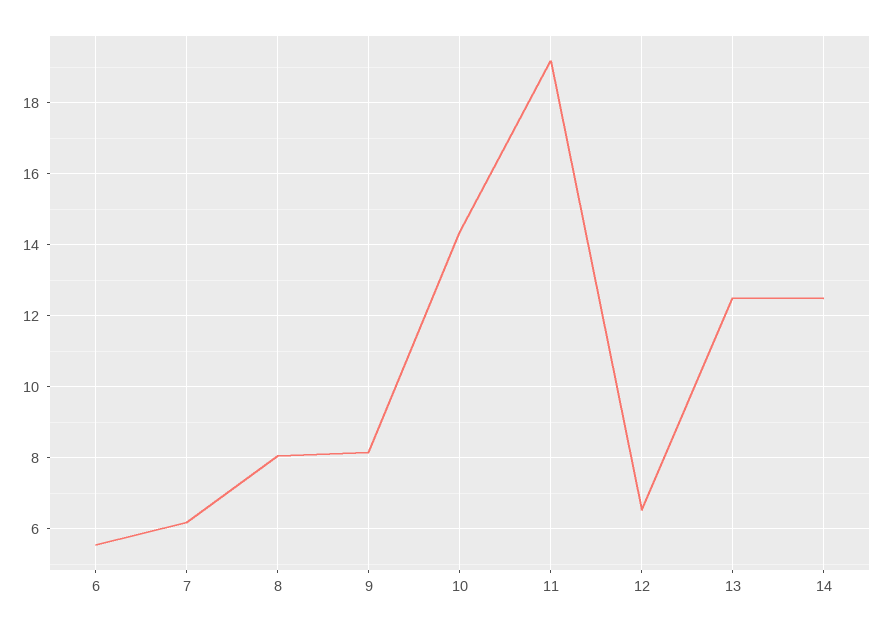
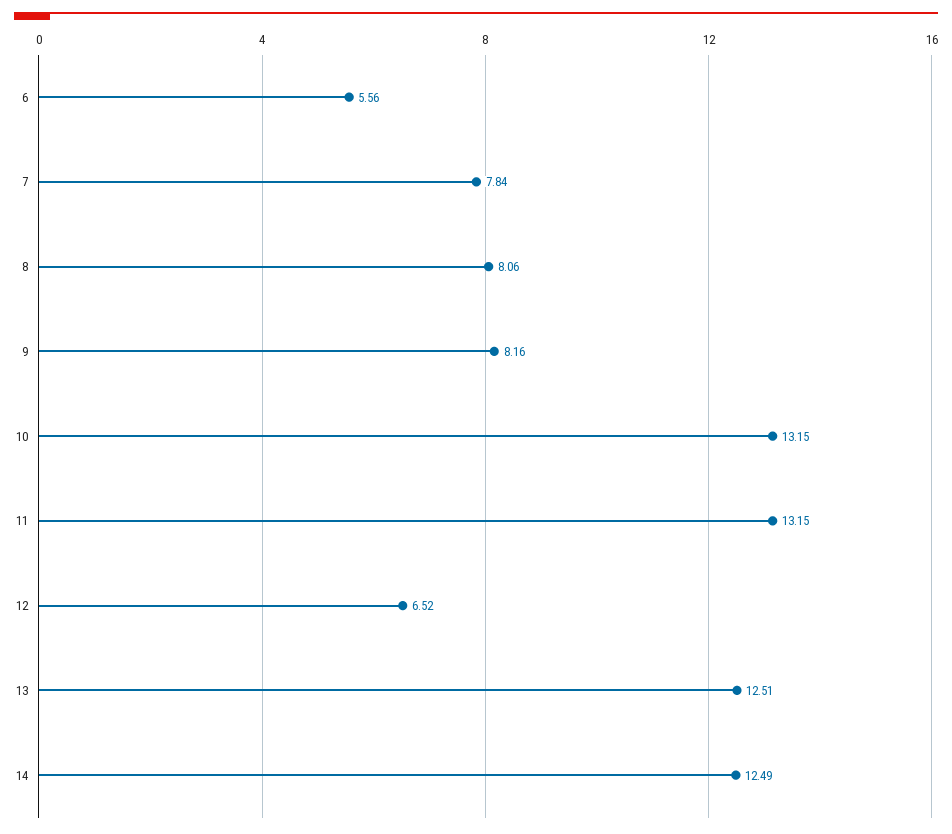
7: 6.2 -> 7.84
10: 14.4 -> 13.15
11: 19.2 -> 13.15

